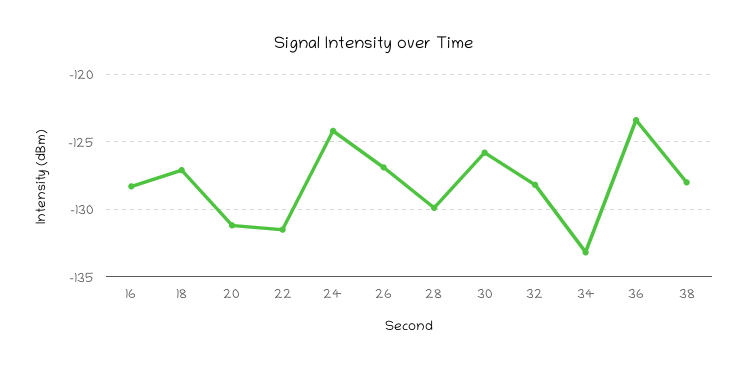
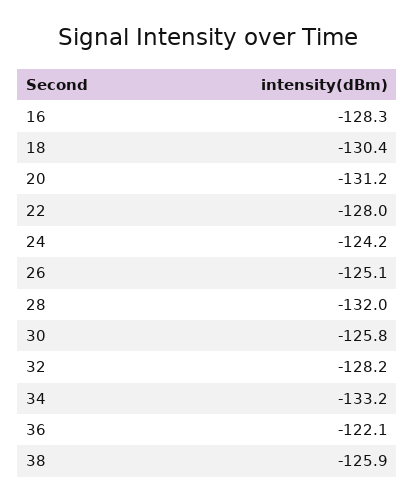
18: -127 -> -130.4
22: -131.5 -> -128
26: -127 -> -125.1
28: -130 -> -132
36: -123.5 -> -122.1
38: -128 -> -125.9

